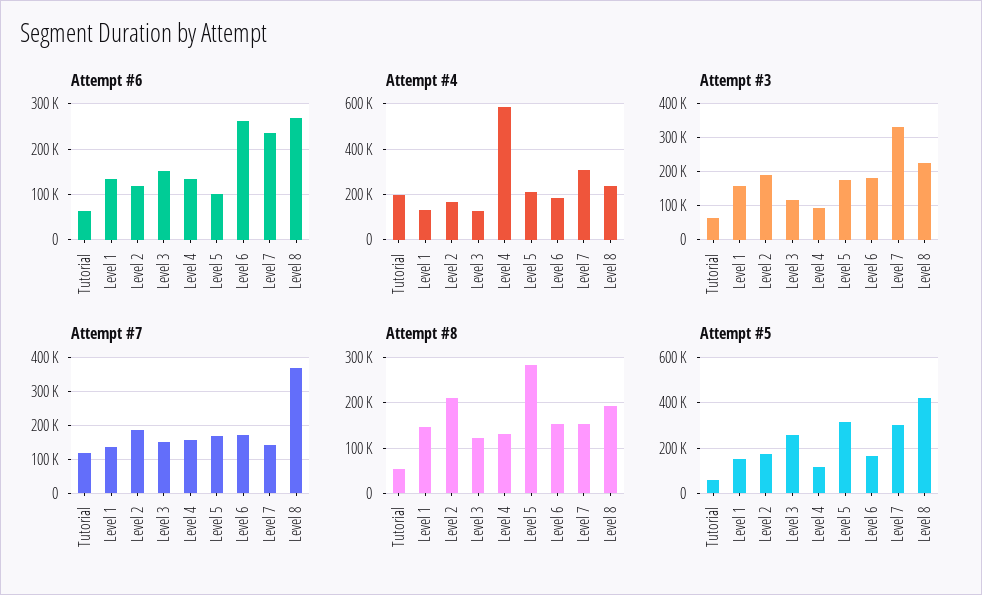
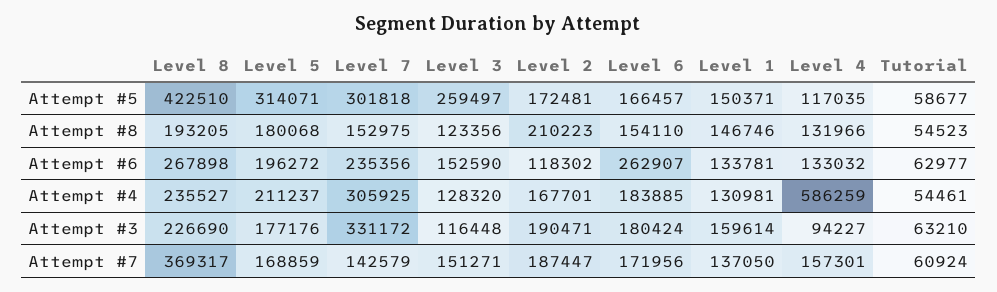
Attempt #6, Level 5: 100000 -> 196272
Attempt #4, Tutorial: 200000 -> 54461
Attempt #7, Tutorial: 120000 -> 60924
Attempt #8, Level 5: 280000 -> 180068

